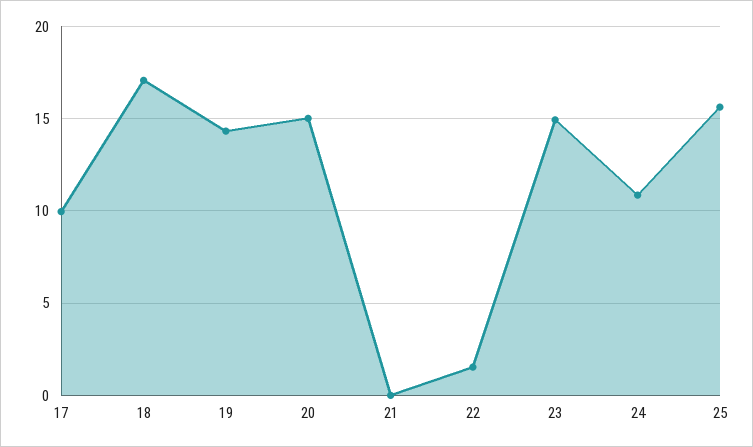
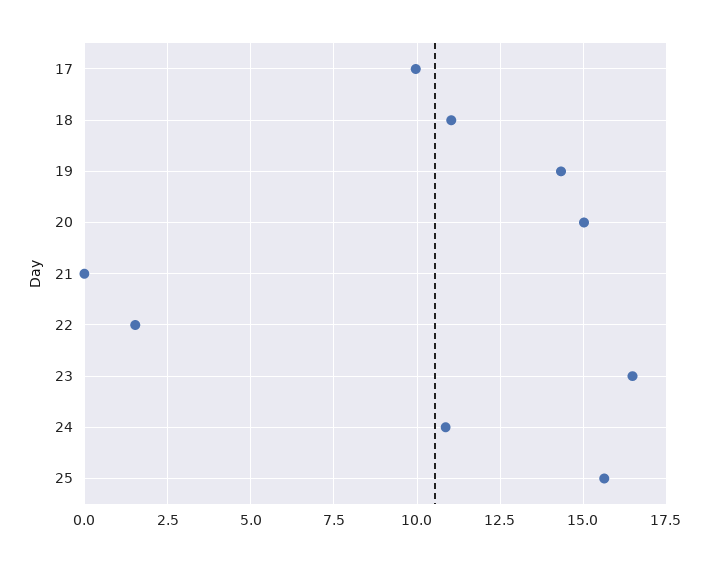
18: 17 -> 11
23: 15 -> 16.5

